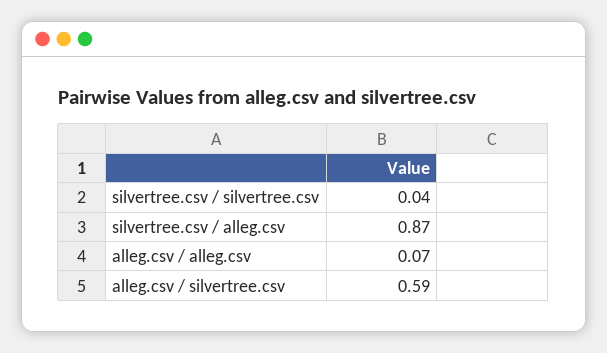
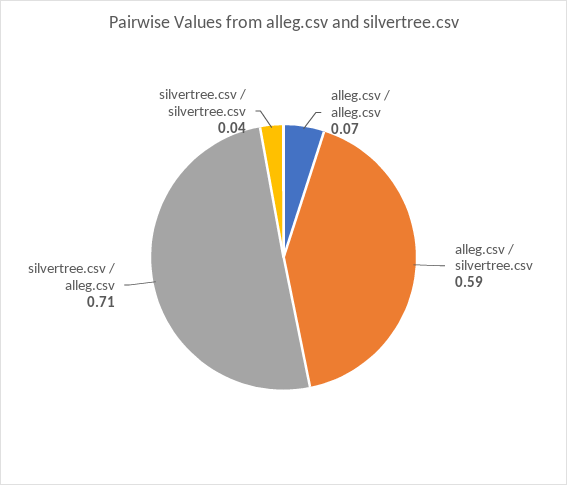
silvertree.csv / alleg.csv: 0.87 -> 0.71

